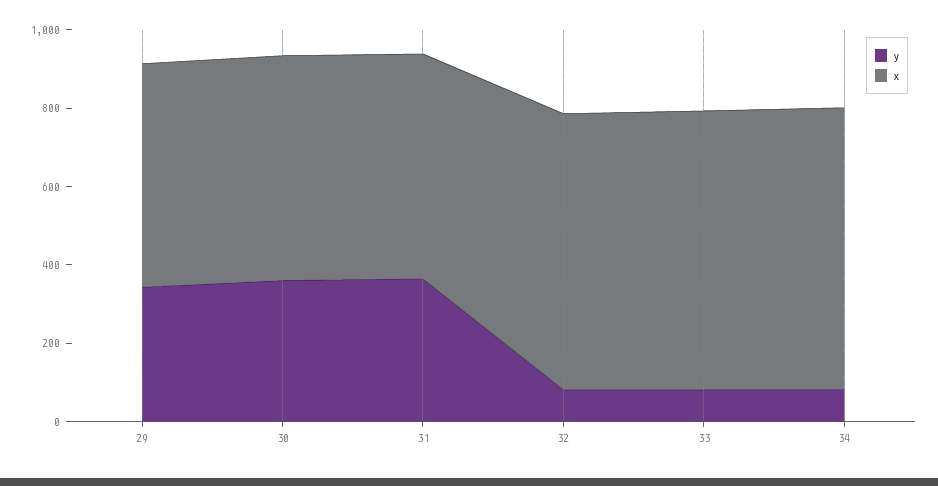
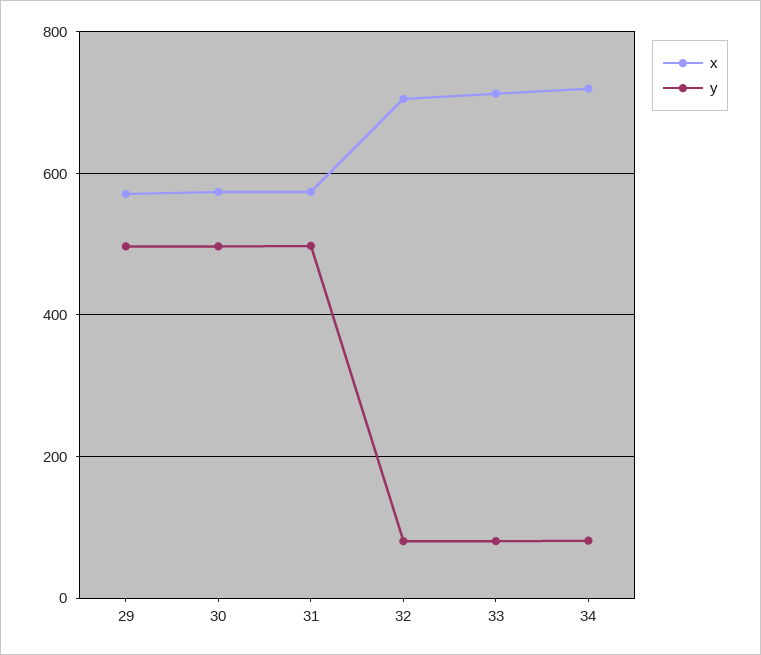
y, 29: 350 -> 500
y, 30: 350 -> 500
y, 31: 350 -> 500

